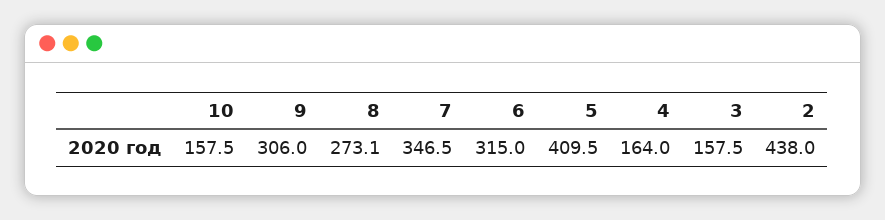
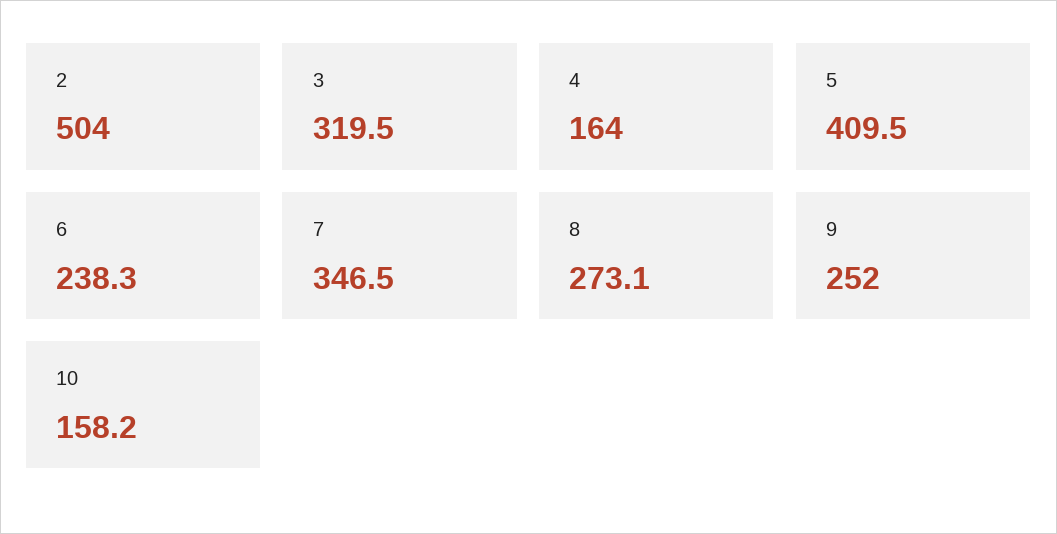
10: 157.5 -> 158.2
9: 306 -> 252
6: 315 -> 238.3
3: 157.5 -> 319.5
2: 438 -> 504

